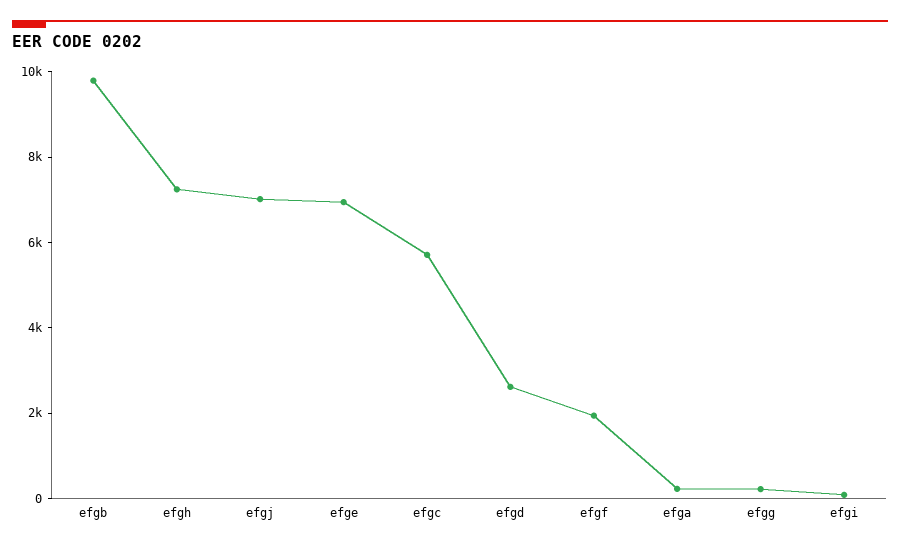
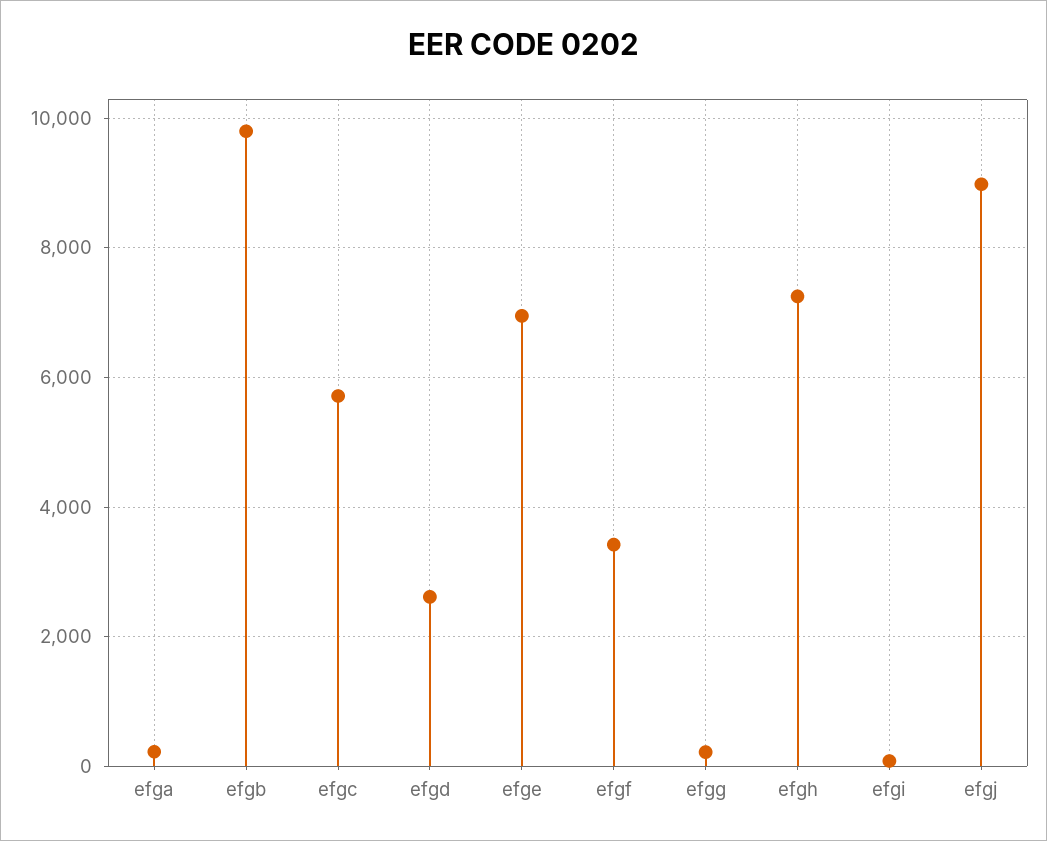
efgj: 7000 -> 9000
efgf: 2000 -> 3400

